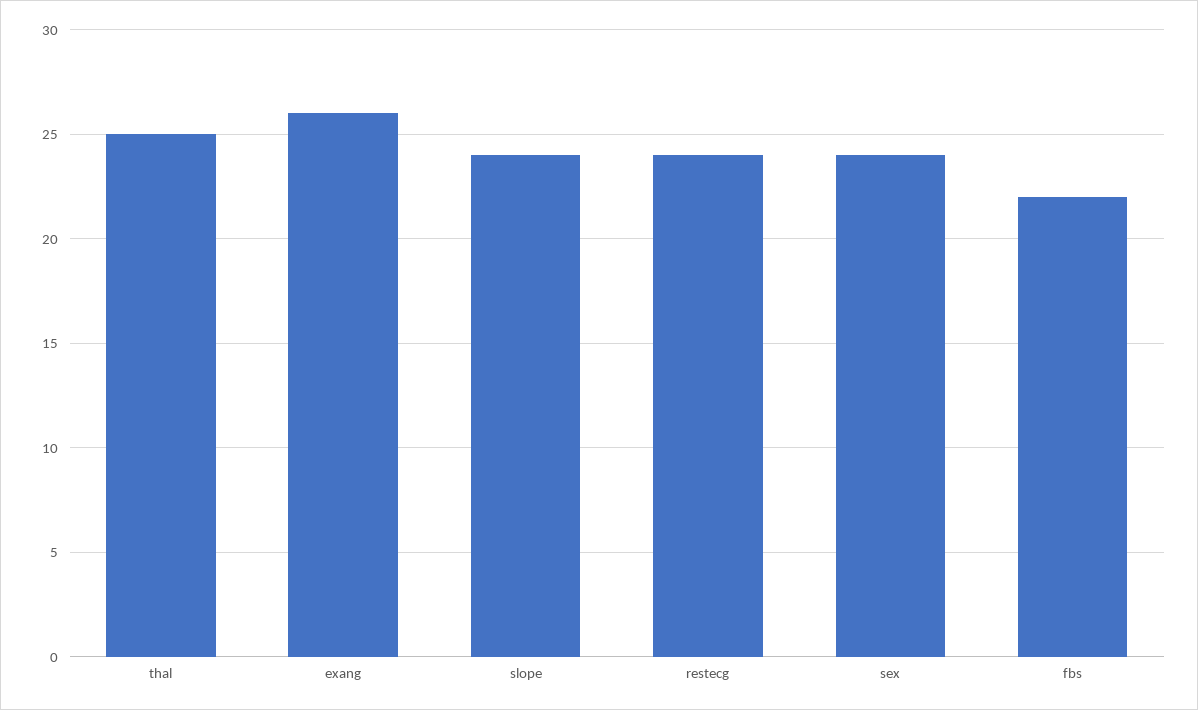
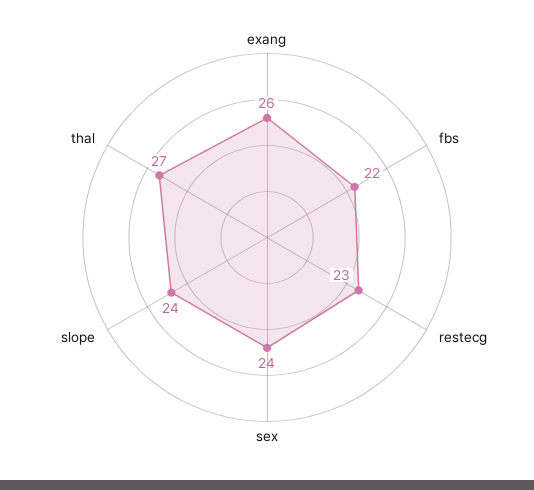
thal: 25 -> 27
restecg: 24 -> 23

